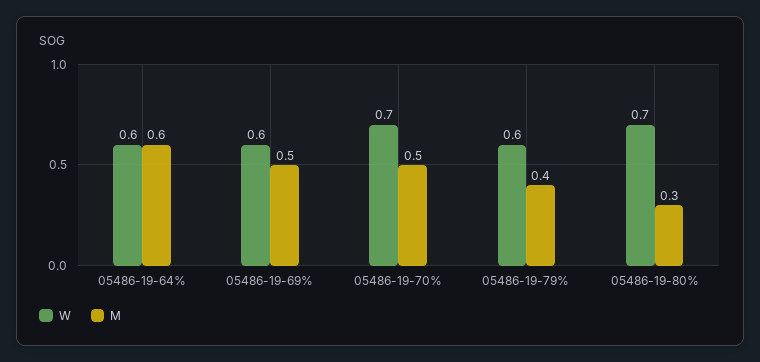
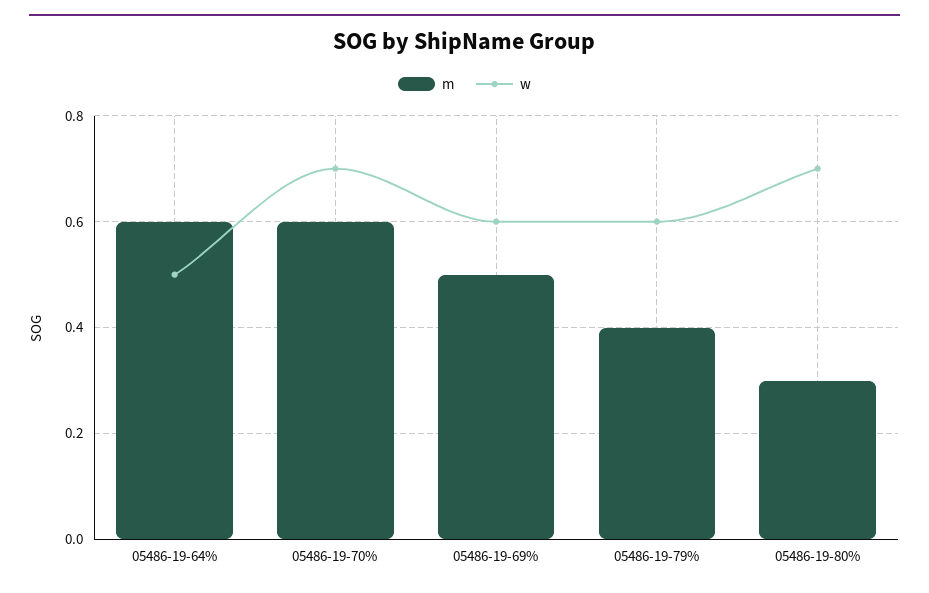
W, 05486-19-64%: 0.6 -> 0.5
M, 05486-19-70%: 0.5 -> 0.6

